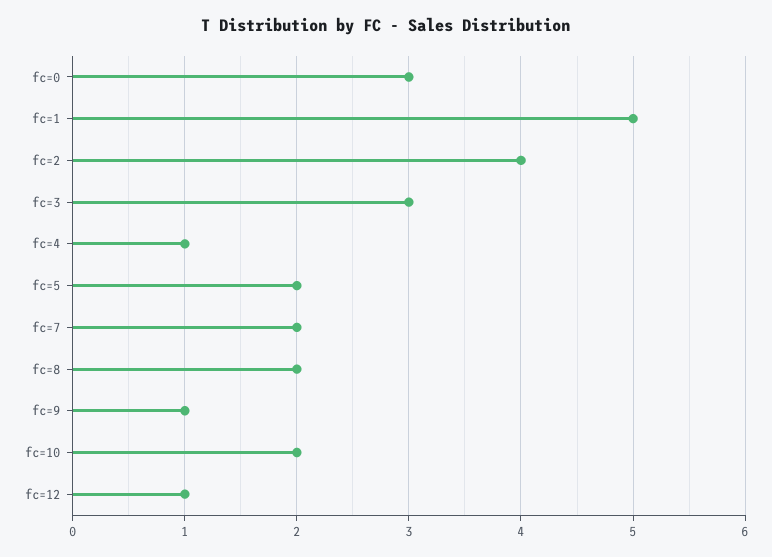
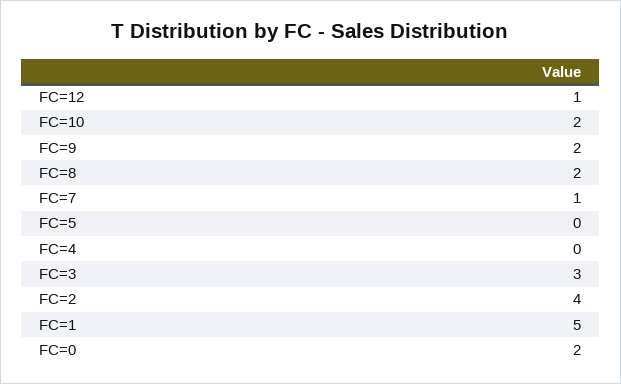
fc=0: 3 -> 2
fc=4: 1 -> 0
fc=5: 2 -> 0
fc=7: 2 -> 1
fc=9: 1 -> 2

